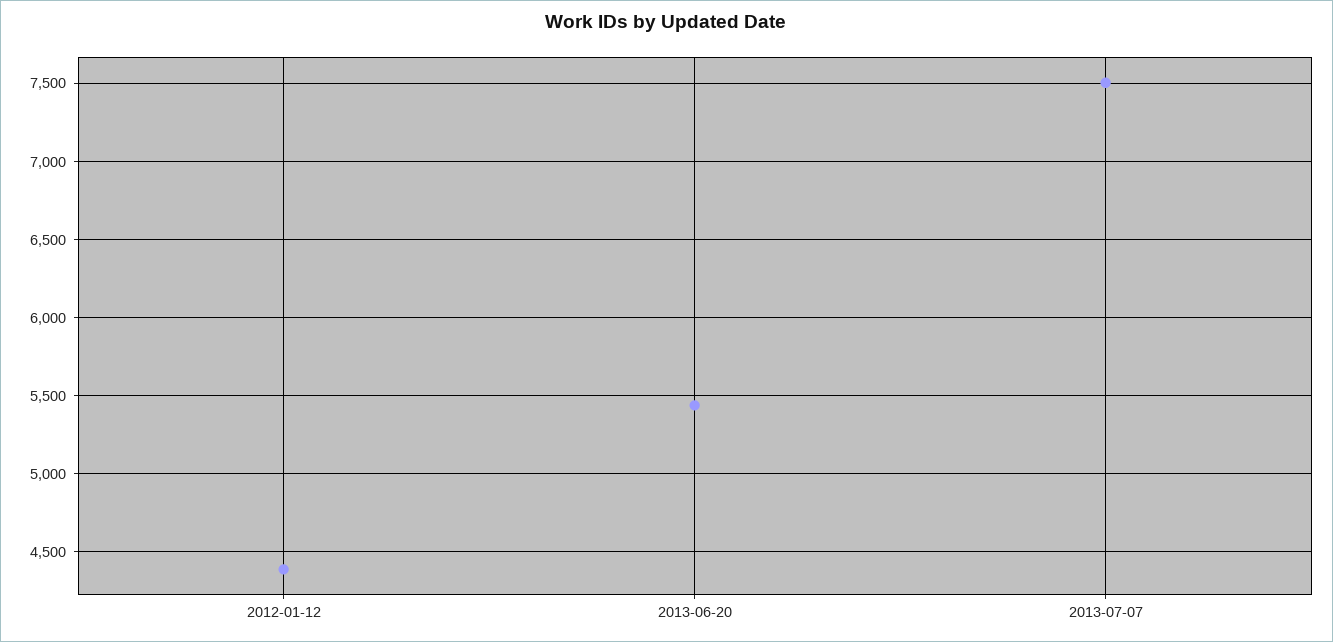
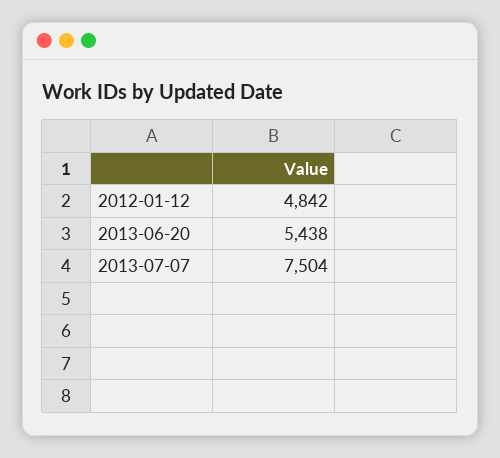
2012-01-12: 4400 -> 4842

